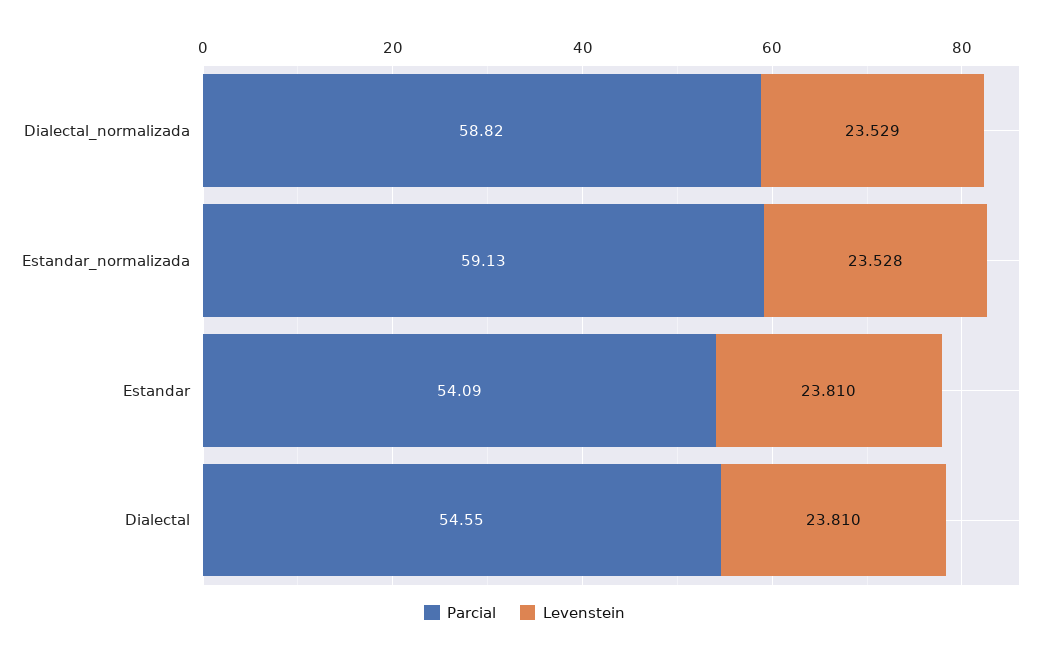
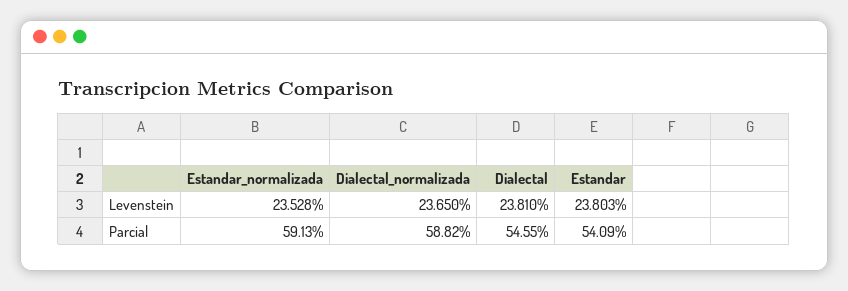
Levenstein, Dialectal_normalizada: 23.529 -> 23.65
Levenstein, Estandar: 23.81 -> 23.803

